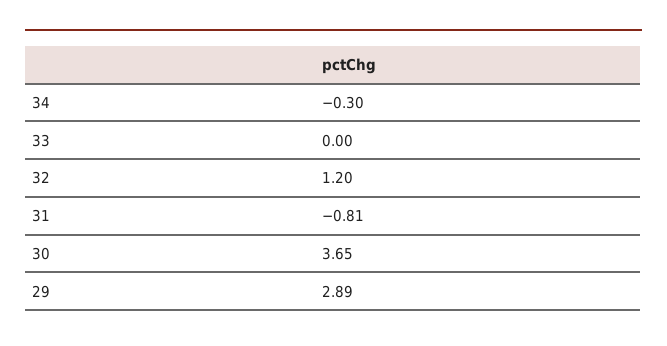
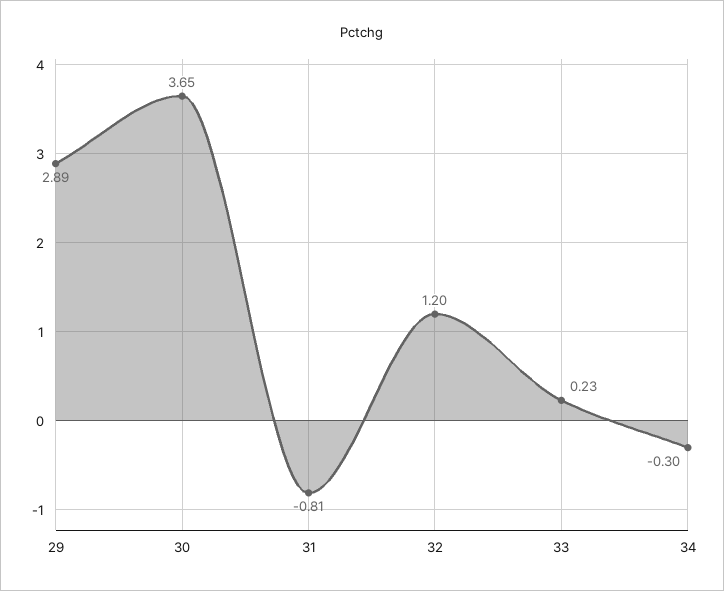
33: 0 -> 0.23

